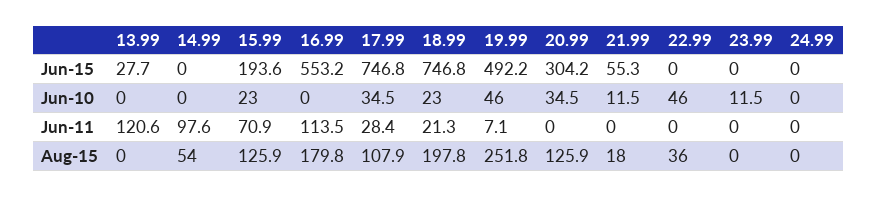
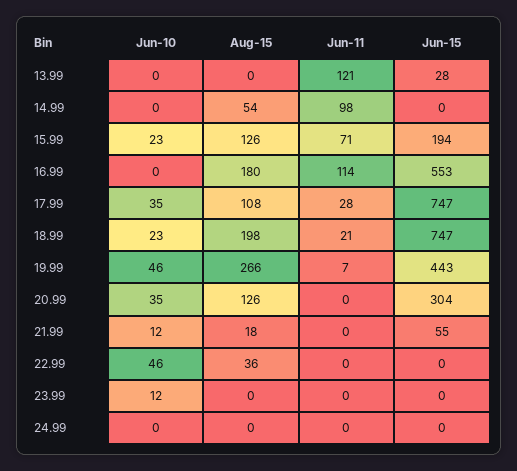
19.99, Jun-15: 492.2 -> 443
19.99, Aug-15: 251.8 -> 266

